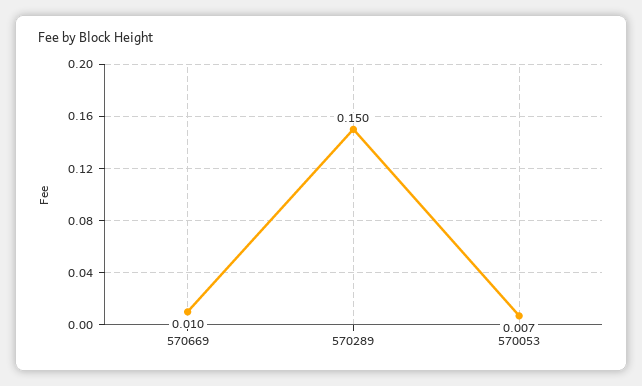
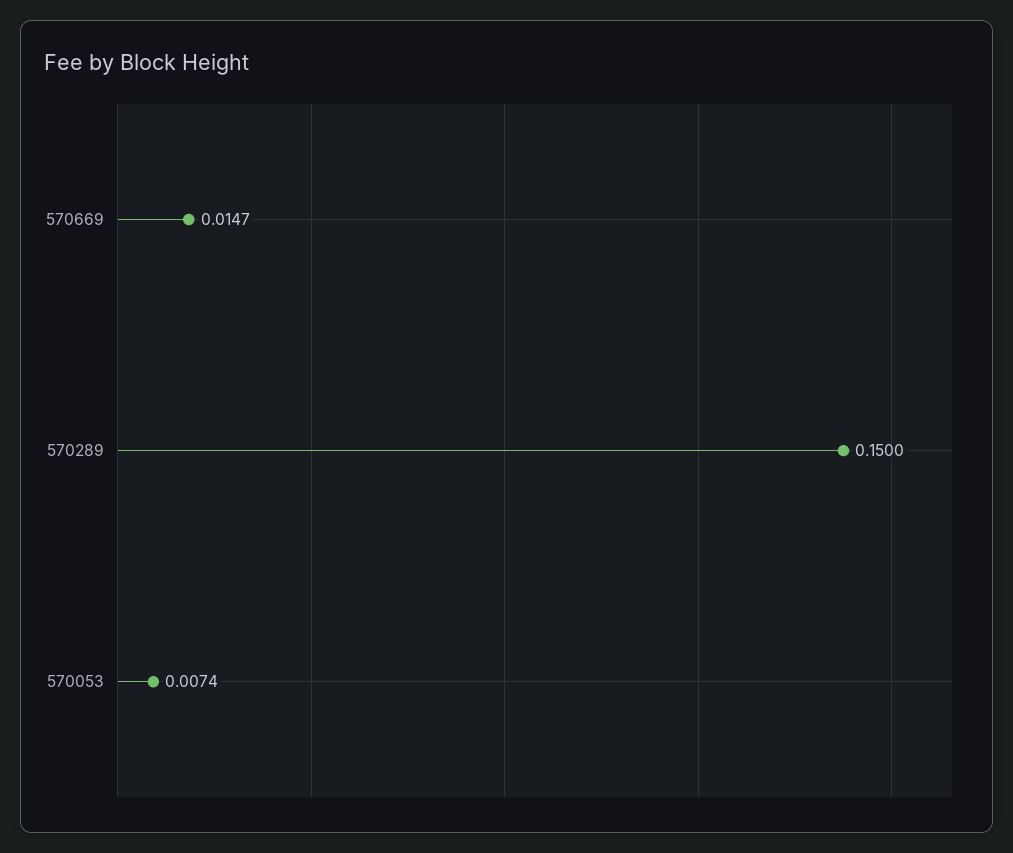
570669: 0.01 -> 0.0147

